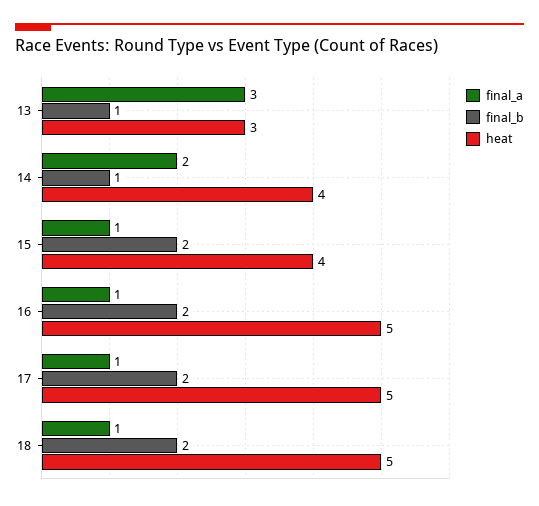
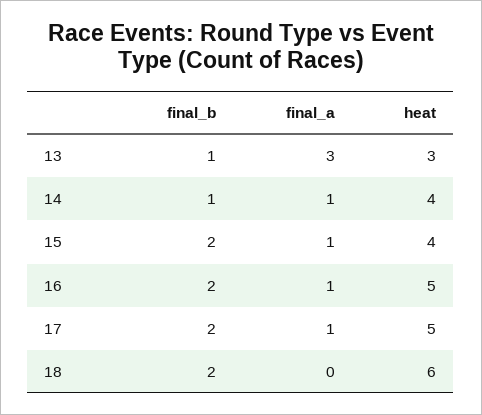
final_a, 14: 2 -> 1
final_a, 18: 1 -> 0
heat, 18: 5 -> 6

